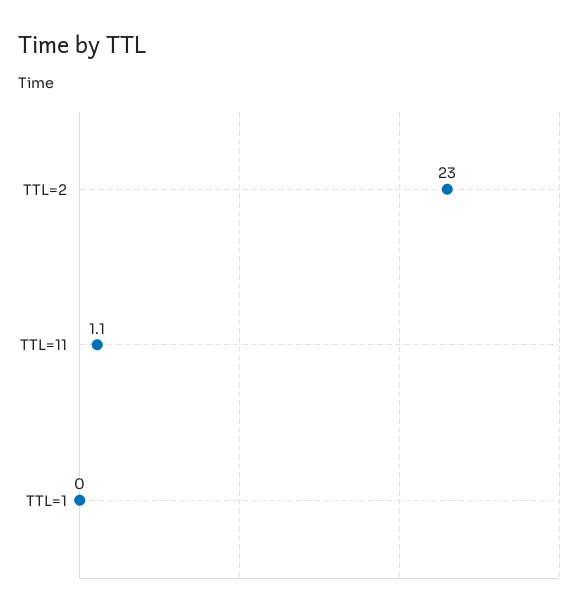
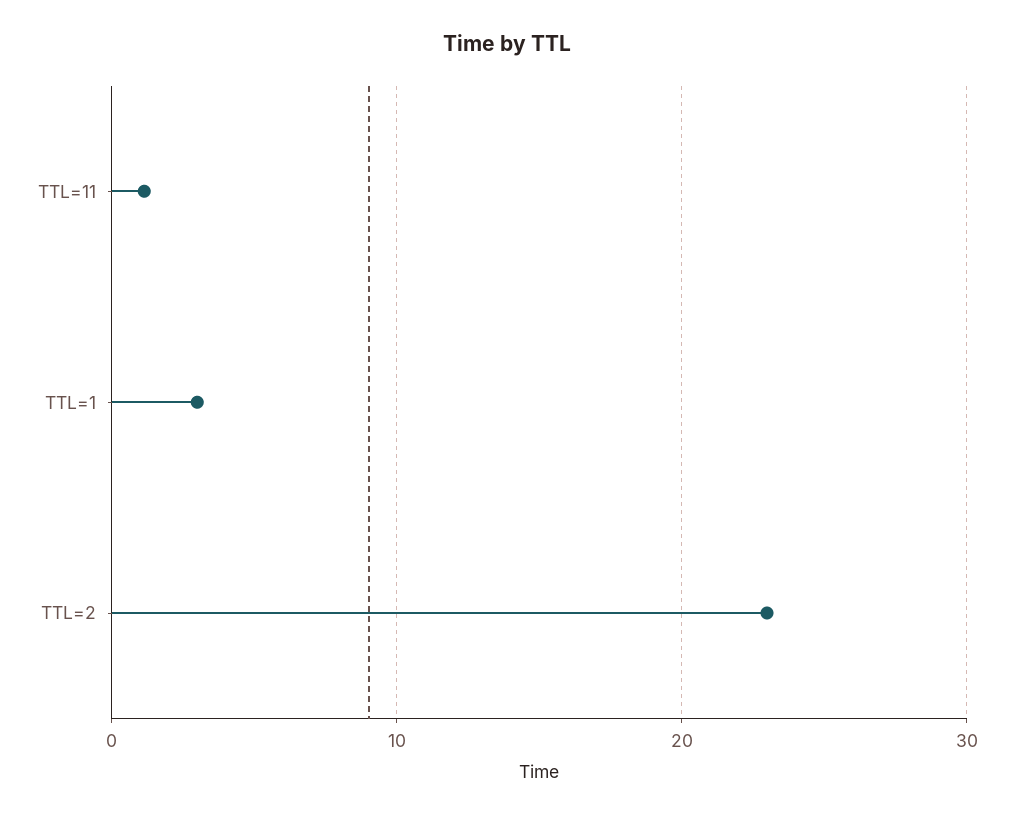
TTL=1: 0 -> 3

